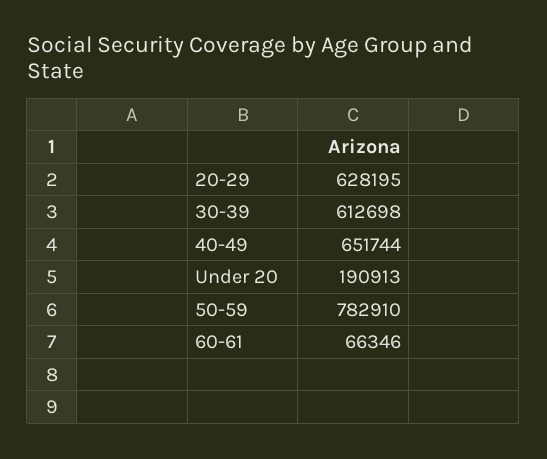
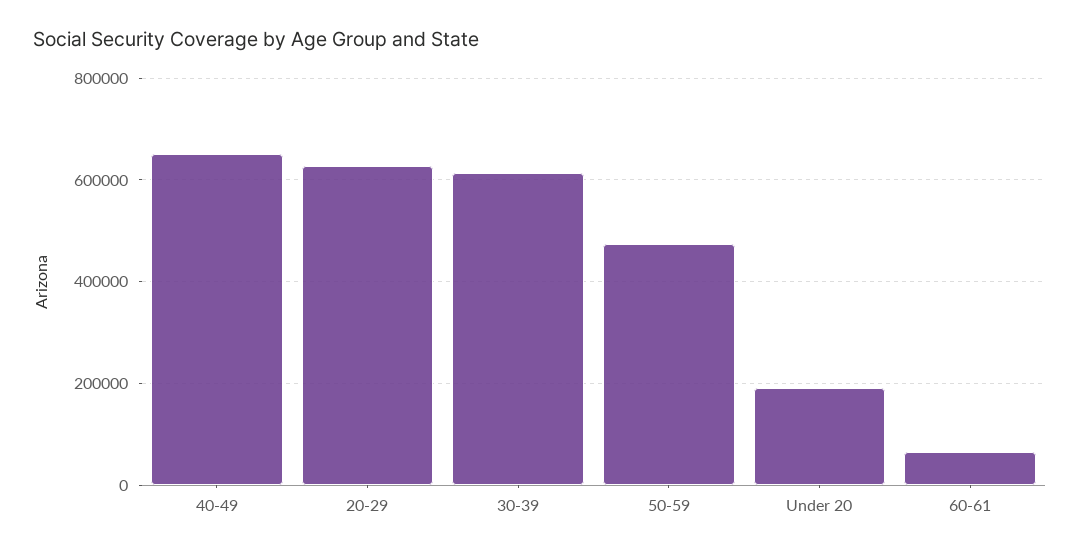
50-59: 782910 -> 480000

